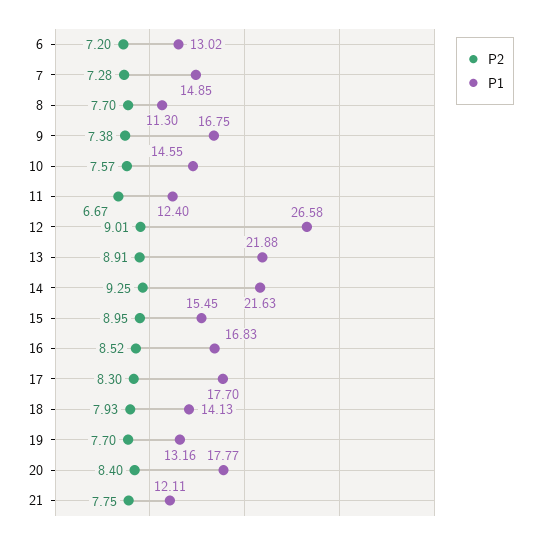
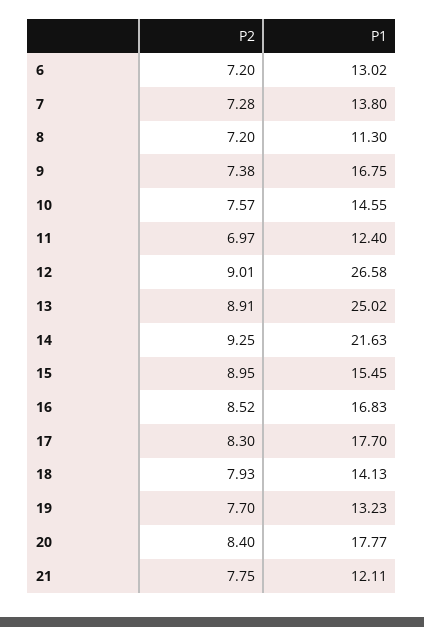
P1, 7: 14.85 -> 13.8
P2, 8: 7.7 -> 7.2
P2, 11: 6.67 -> 6.97
P1, 13: 21.88 -> 25.02
P1, 19: 13.16 -> 13.23

